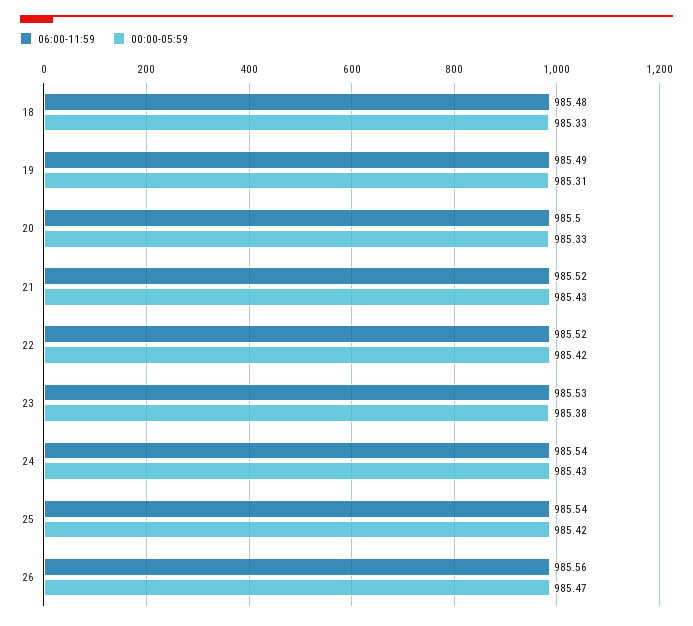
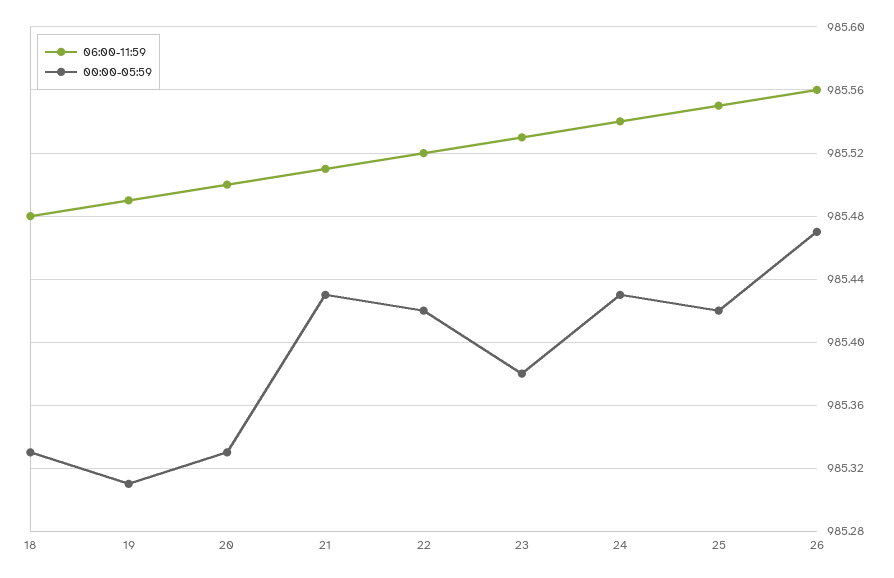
06:00-11:59, 21: 985.52 -> 985.51
06:00-11:59, 25: 985.54 -> 985.55

